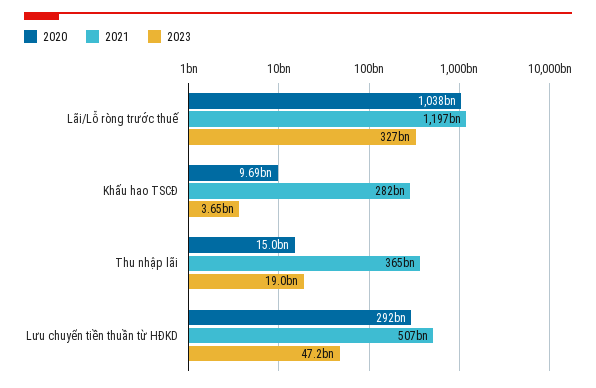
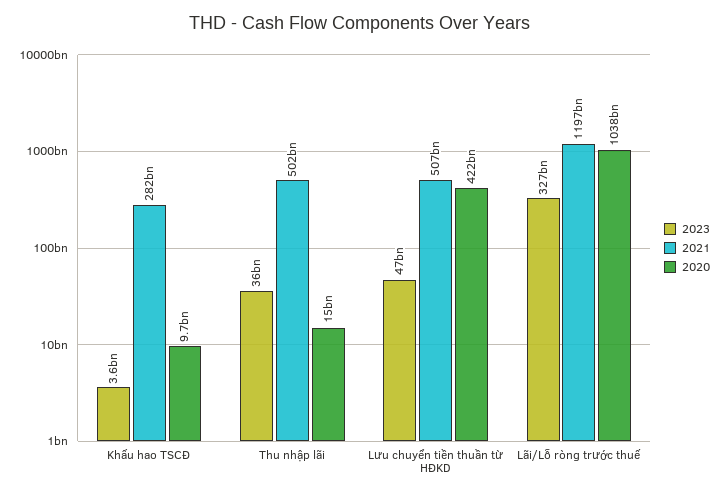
2021, Thu nhập lãi: 365000000000 -> 502000000000
2023, Thu nhập lãi: 19000000000 -> 36000000000
2020, Lưu chuyển tiền thuần từ HĐKD: 292000000000 -> 422000000000

